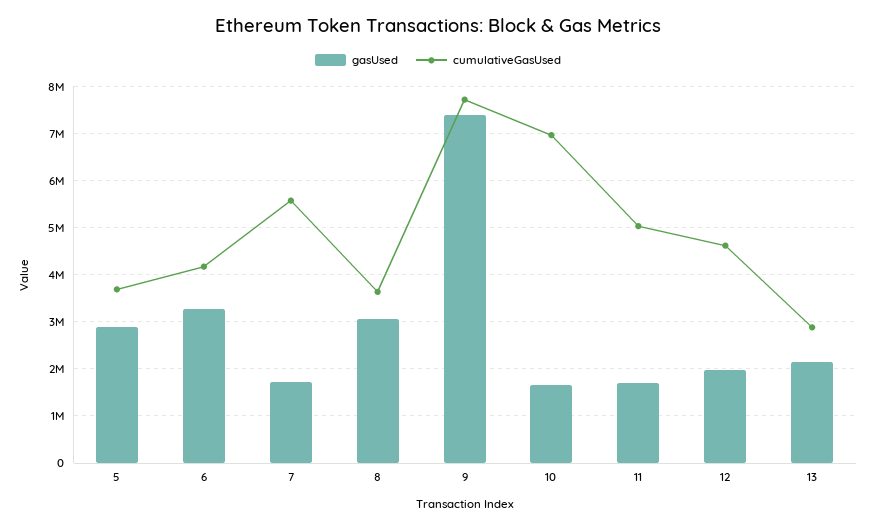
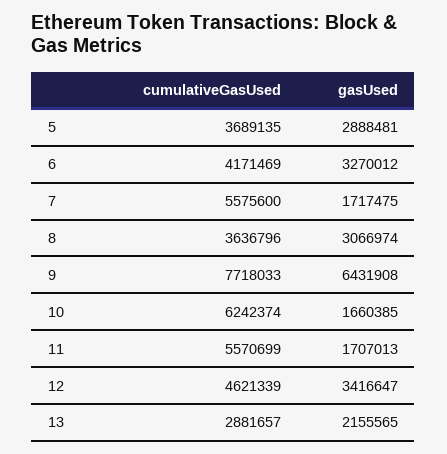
gasUsed, 9: 7400000 -> 6431908
cumulativeGasUsed, 10: 7000000 -> 6242374
cumulativeGasUsed, 11: 5000000 -> 5570699
gasUsed, 12: 2000000 -> 3416647

